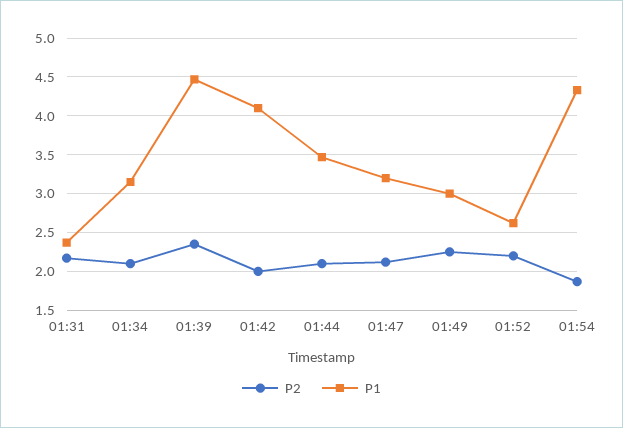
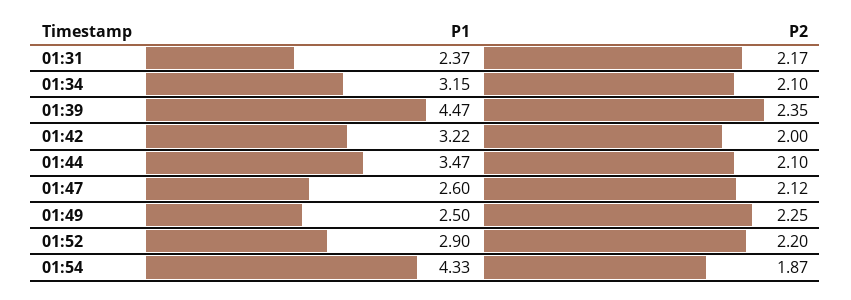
P1, 01:42: 4.1 -> 3.22
P1, 01:47: 3.2 -> 2.6
P1, 01:49: 3 -> 2.5
P1, 01:52: 2.6 -> 2.9

